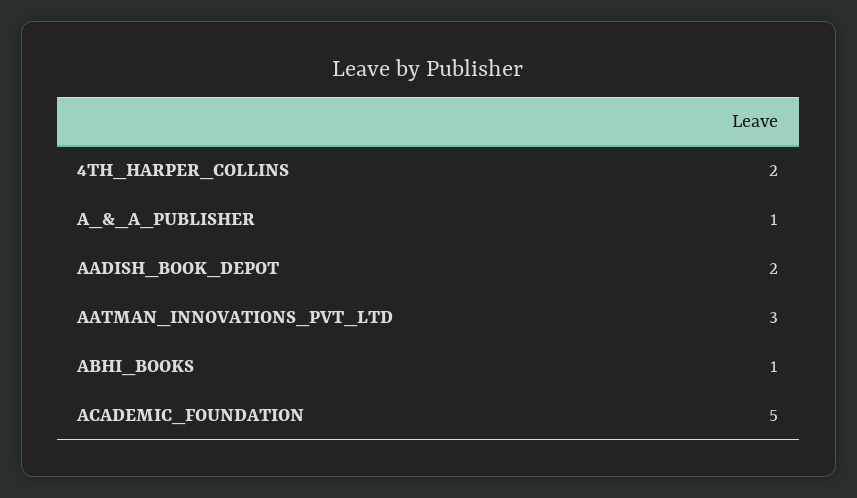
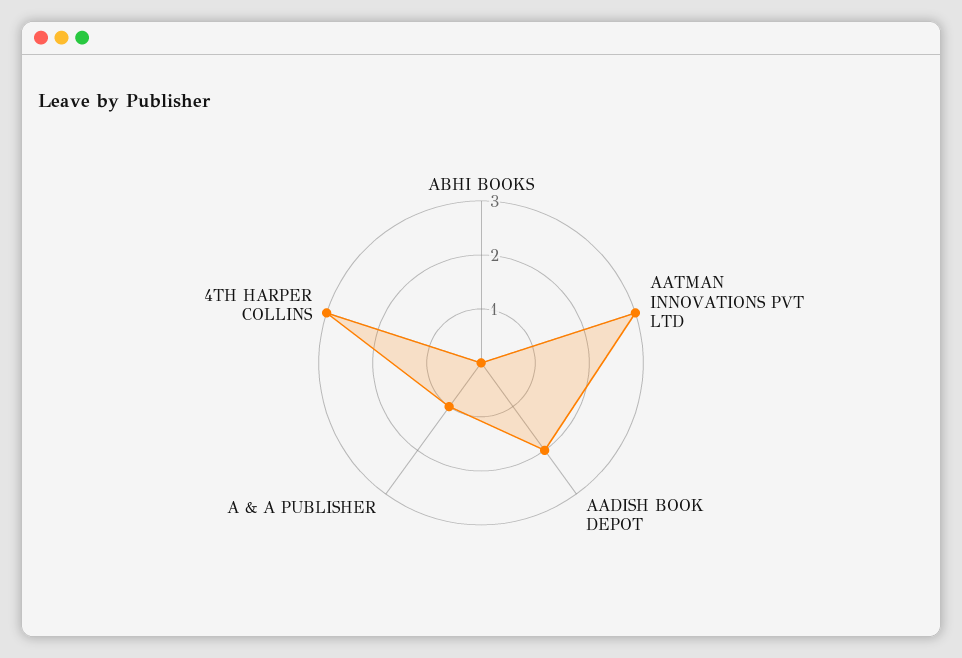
4TH_HARPER_COLLINS: 2 -> 3
ABHI_BOOKS: 1 -> 0
ACADEMIC_FOUNDATION: 5 -> none

